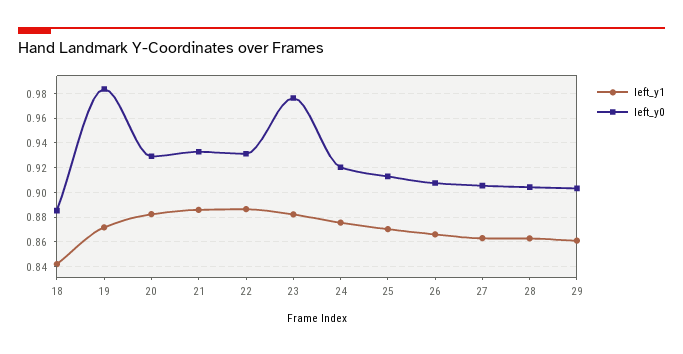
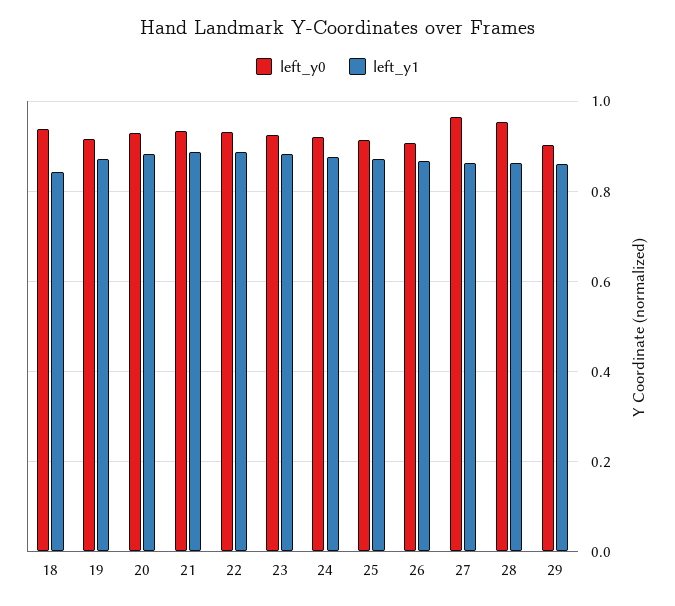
left_y0, 18: 0.885 -> 0.94
left_y0, 19: 0.985 -> 0.92
left_y0, 23: 0.975 -> 0.92
left_y0, 27: 0.905 -> 0.96
left_y0, 28: 0.905 -> 0.96

